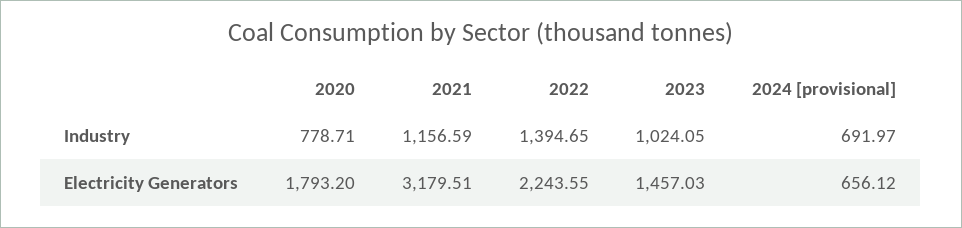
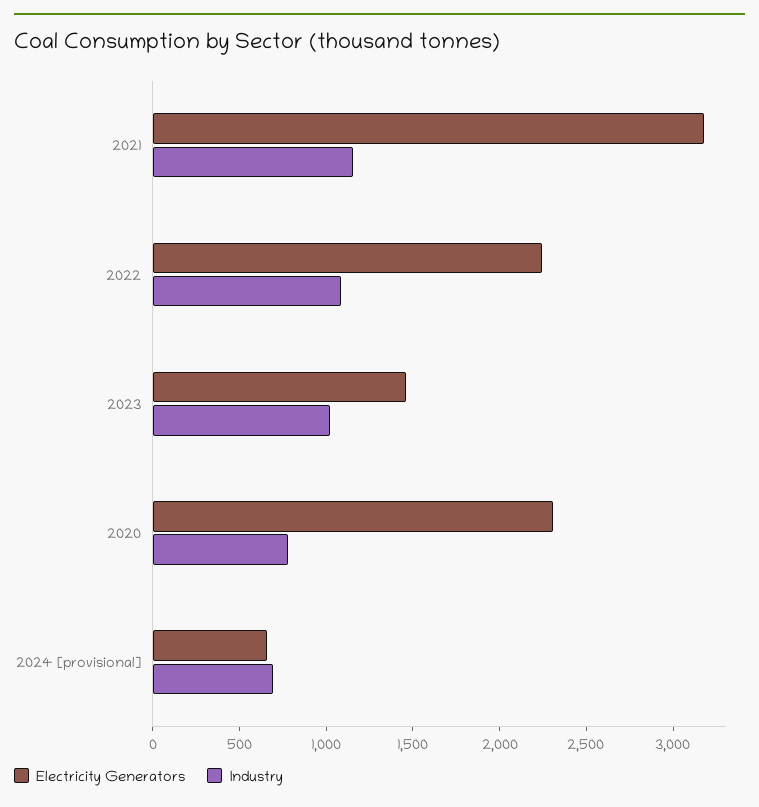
Industry, 2022: 1394.65 -> 1100
Electricity Generators, 2020: 1793.2 -> 2300

